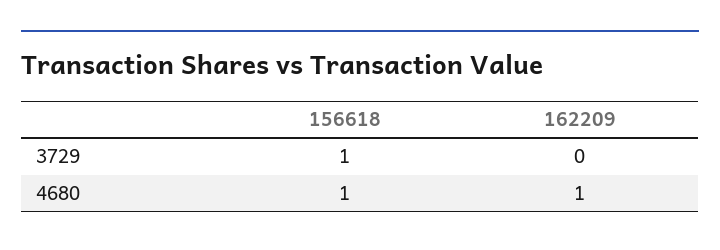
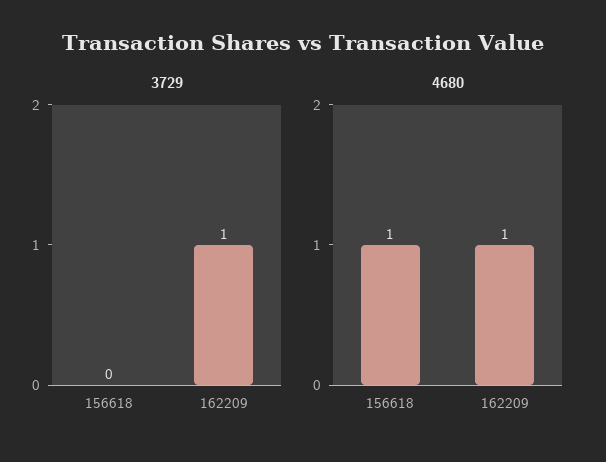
3729, 156618: 1 -> 0
3729, 162209: 0 -> 1

